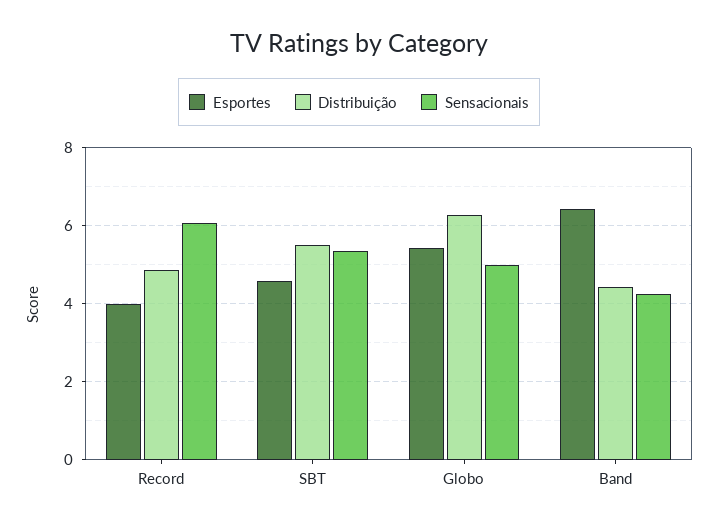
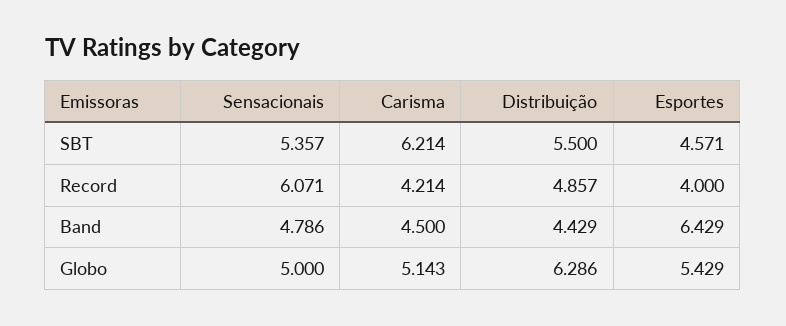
Sensacionais, Band: 4.2 -> 4.786
Carisma, SBT: none -> 6.214
Carisma, Record: none -> 4.214
Carisma, Band: none -> 4.5
Carisma, Globo: none -> 5.143

